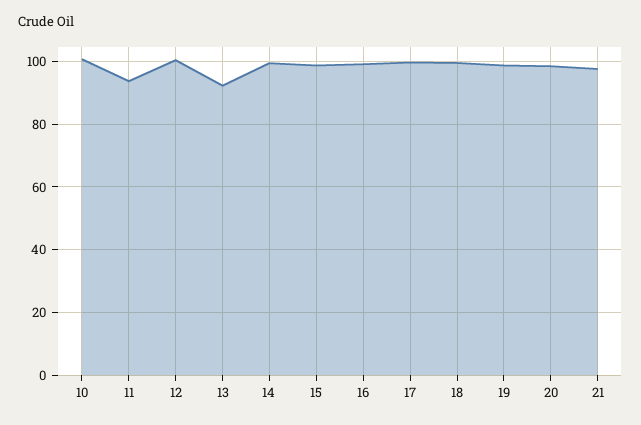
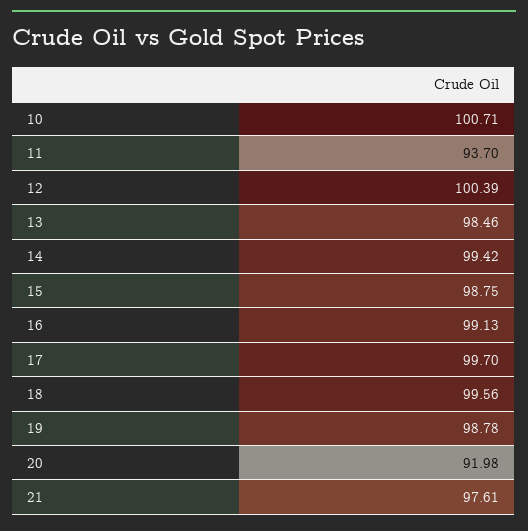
13: 92 -> 98.46
20: 98 -> 91.98

